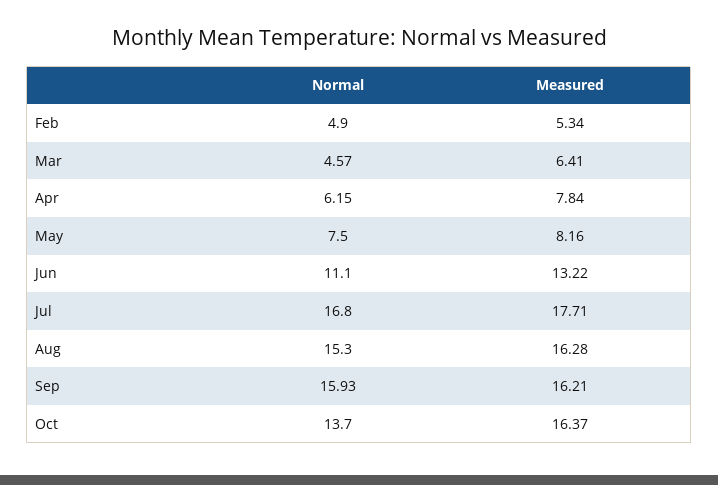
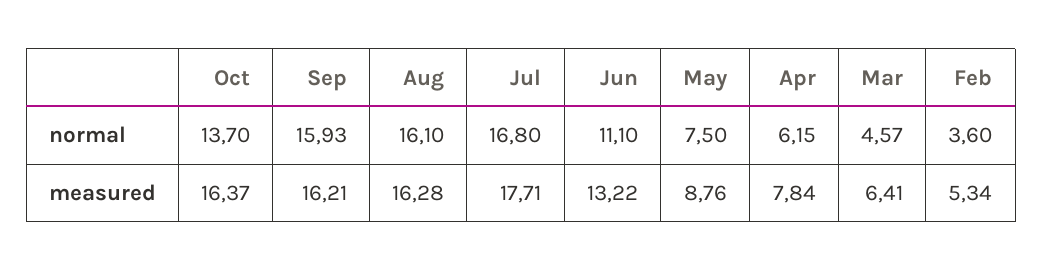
Normal, Feb: 4.9 -> 3.6
Measured, May: 8.16 -> 8.76
Normal, Aug: 15.3 -> 16.1

